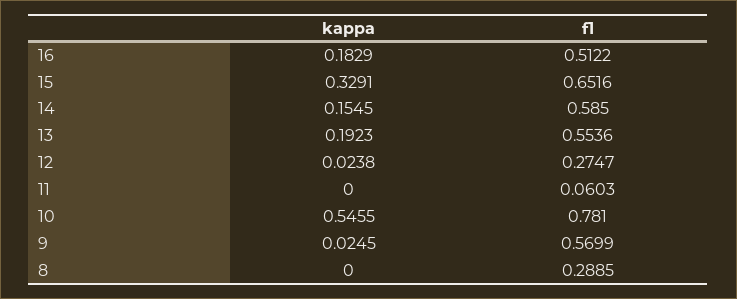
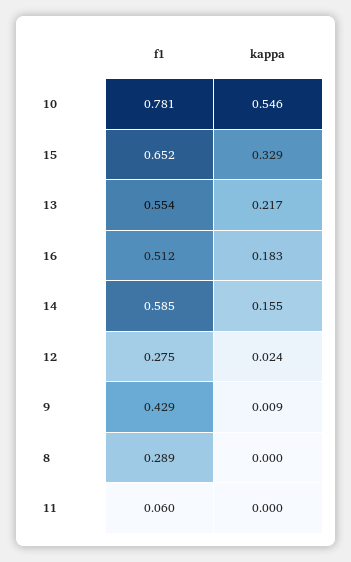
kappa, 13: 0.1923 -> 0.217
kappa, 9: 0.0245 -> 0.009
f1, 9: 0.5699 -> 0.429

